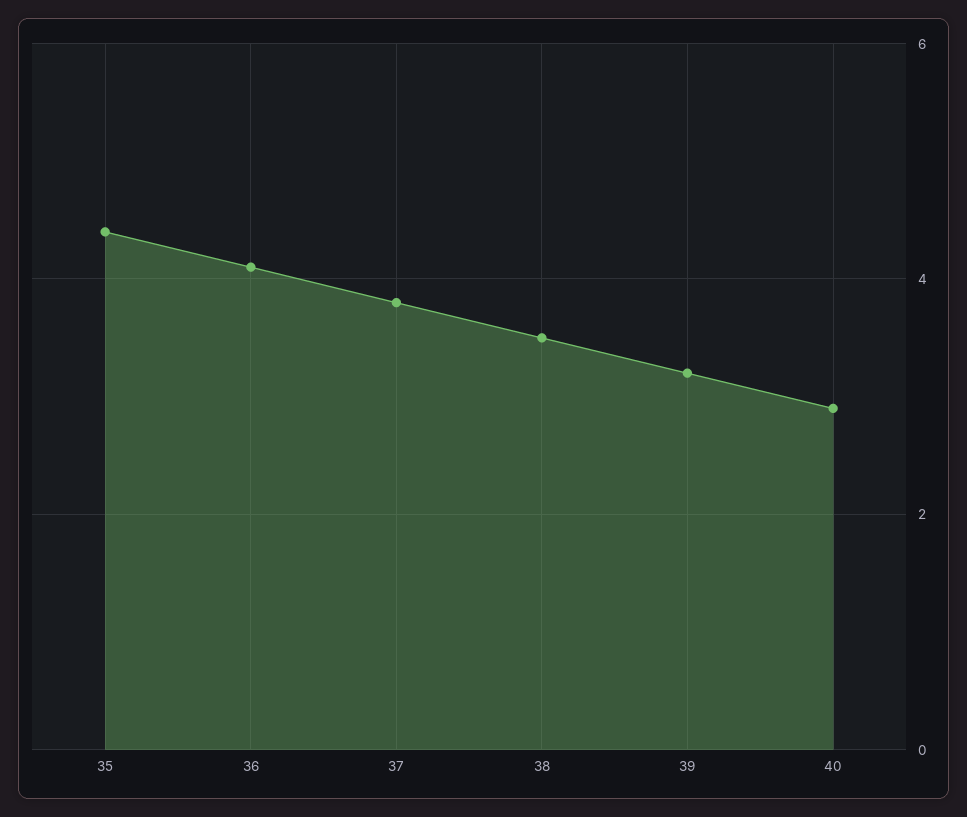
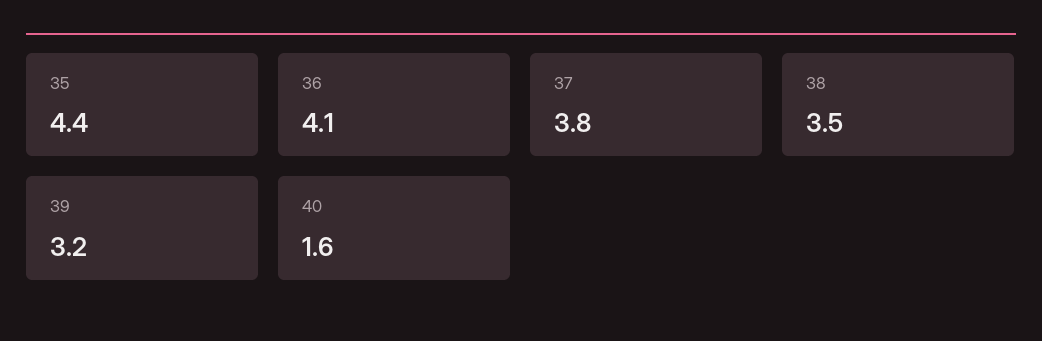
40: 3 -> 1.6

